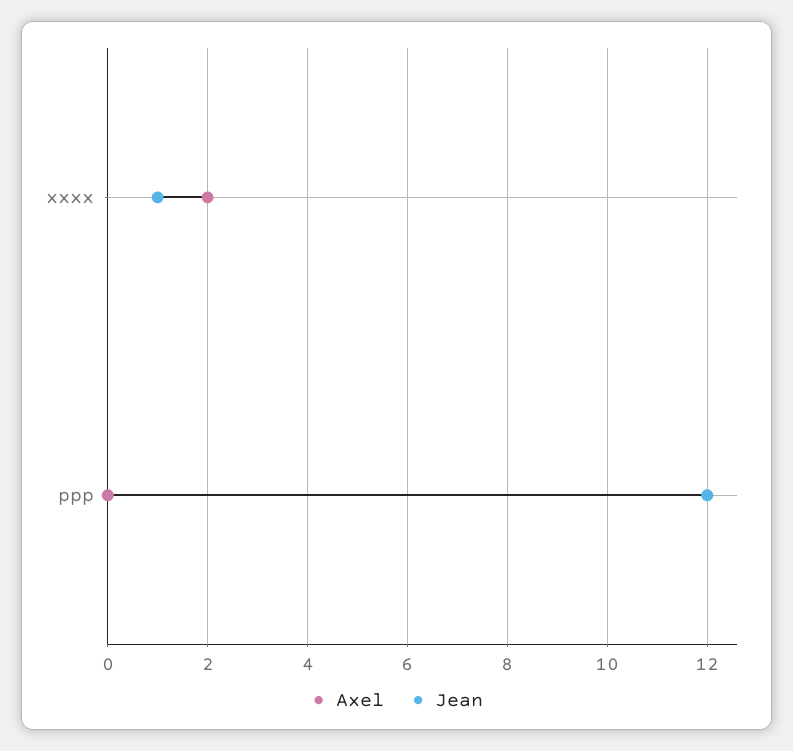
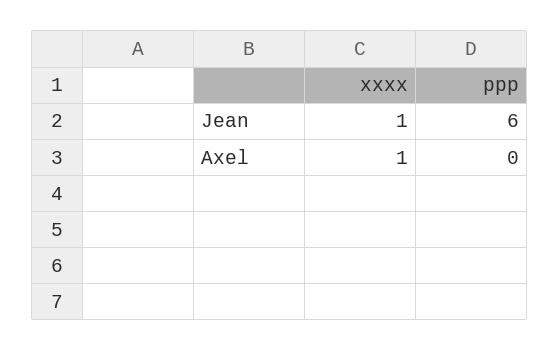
Axel, xxxx: 2 -> 1
Jean, ppp: 12 -> 6

